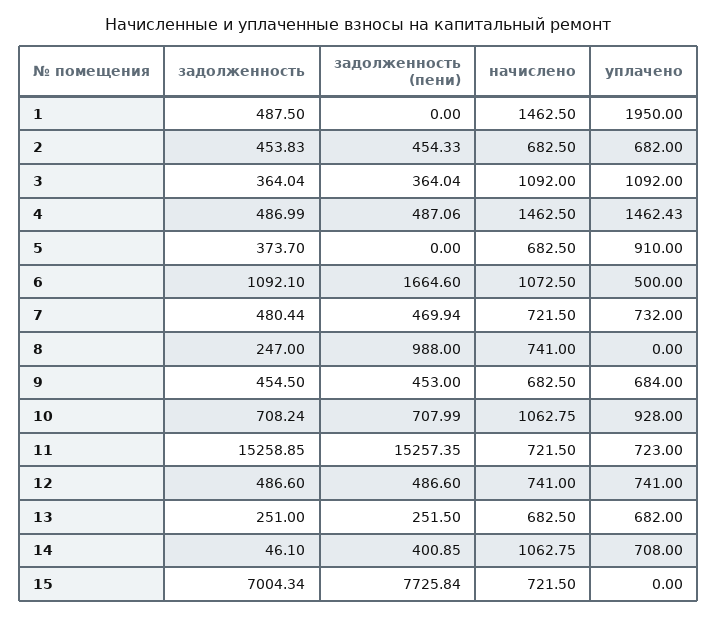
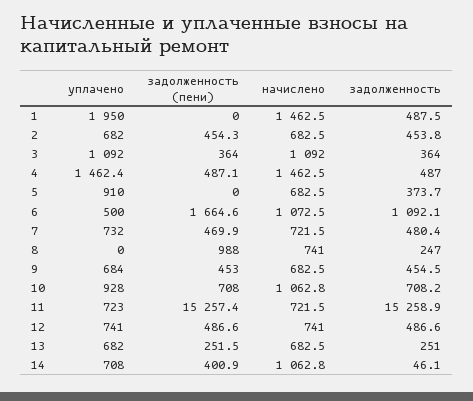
задолженность, 15: 7004.34 -> none
задолженность (пени), 15: 7725.84 -> none
начислено, 15: 721.5 -> none
уплачено, 15: 0 -> none

